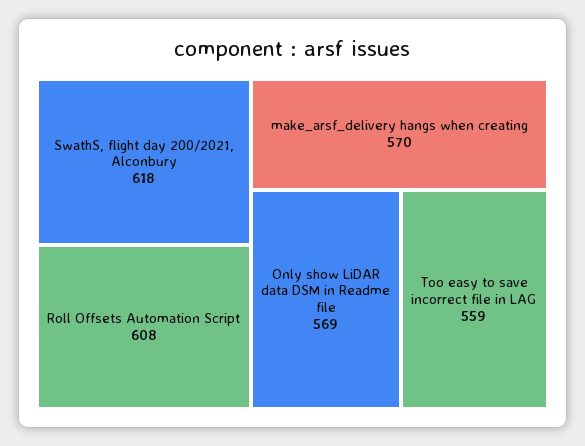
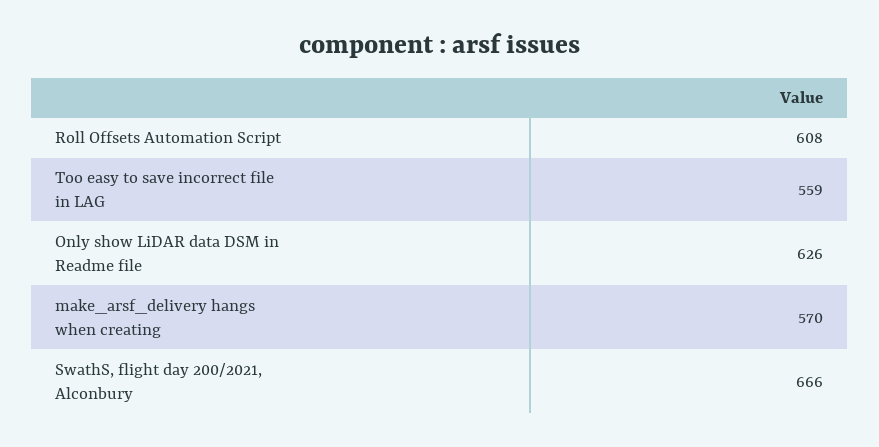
SwathS, flight day 200/2021, Alconbury: 618 -> 666
Only show LiDAR data DSM in Readme file: 569 -> 626

